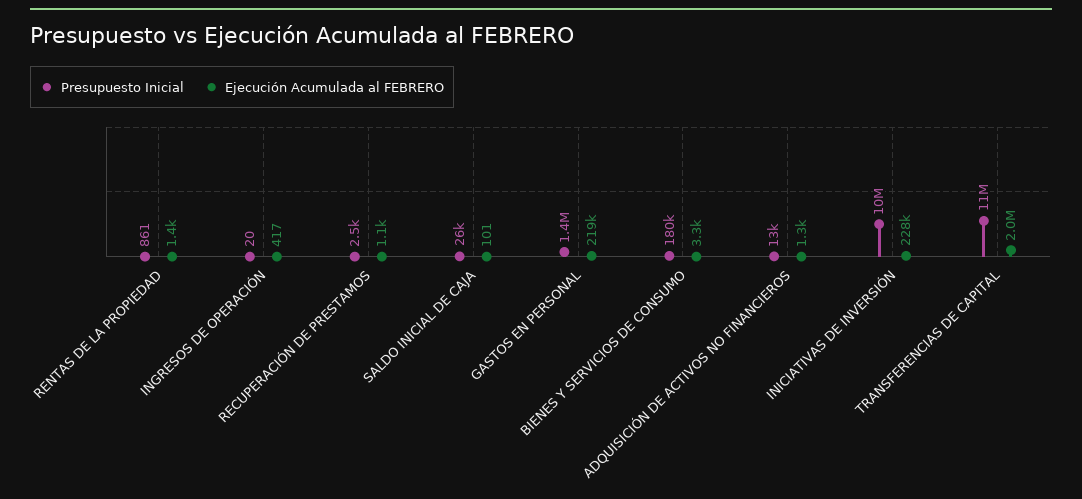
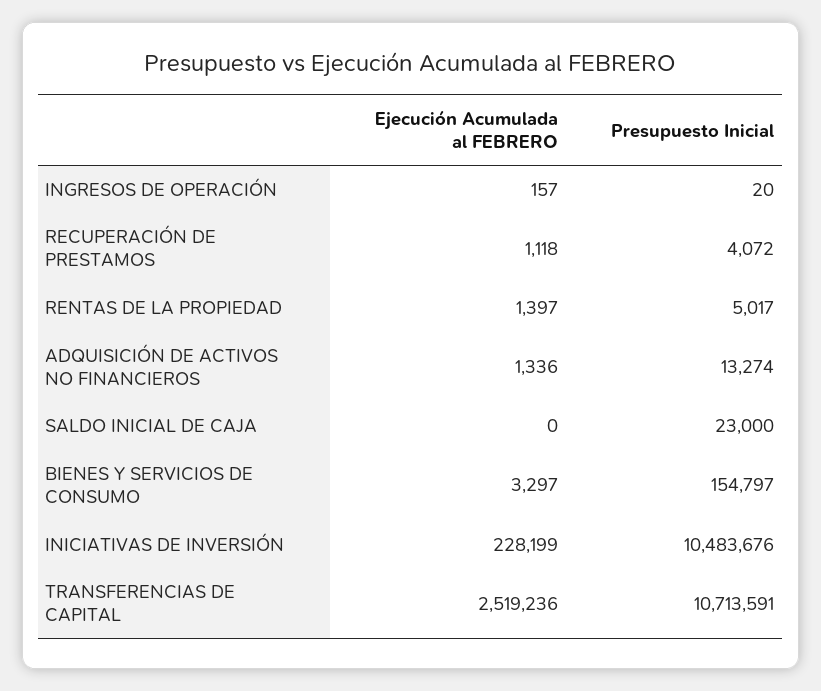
Presupuesto Inicial, RENTAS DE LA PROPIEDAD: 861 -> 5017
Ejecución Acumulada al FEBRERO, INGRESOS DE OPERACIÓN: 417 -> 157
Presupuesto Inicial, RECUPERACIÓN DE PRESTAMOS: 2500 -> 4072
Presupuesto Inicial, SALDO INICIAL DE CAJA: 26000 -> 23000
Ejecución Acumulada al FEBRERO, SALDO INICIAL DE CAJA: 101 -> 0
Presupuesto Inicial, GASTOS EN PERSONAL: 1400000 -> none
Ejecución Acumulada al FEBRERO, GASTOS EN PERSONAL: 219000 -> none
Presupuesto Inicial, BIENES Y SERVICIOS DE CONSUMO: 180000 -> 154797
Ejecución Acumulada al FEBRERO, TRANSFERENCIAS DE CAPITAL: 2000000 -> 2519236

